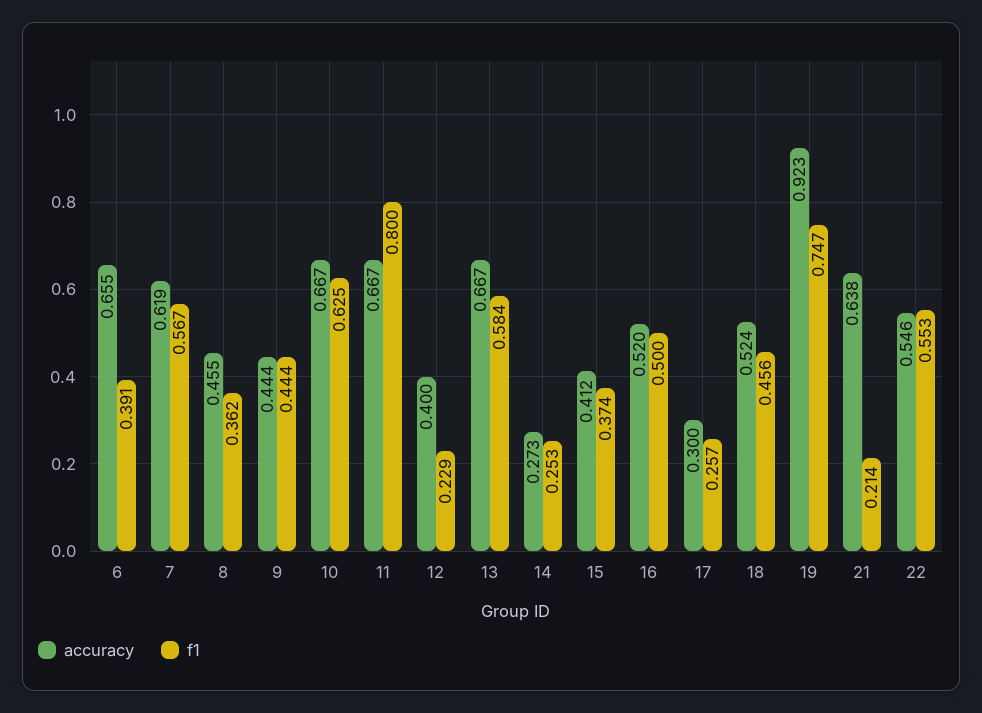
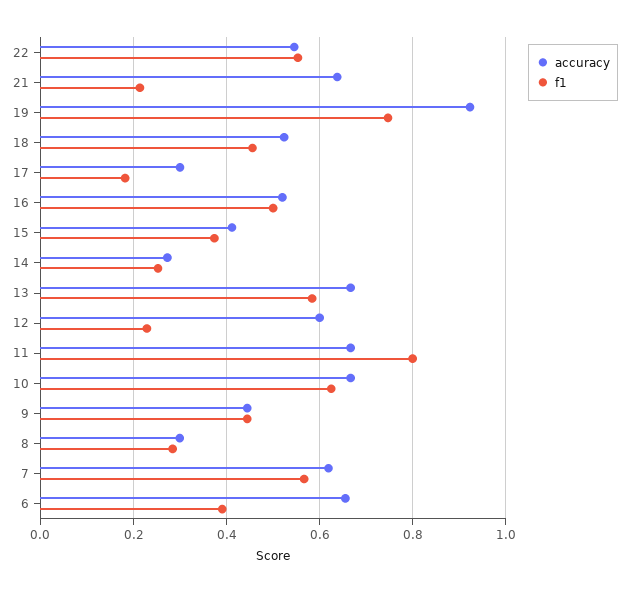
accuracy, 8: 0.455 -> 0.3
f1, 8: 0.362 -> 0.28
accuracy, 12: 0.4 -> 0.6
f1, 17: 0.257 -> 0.18

